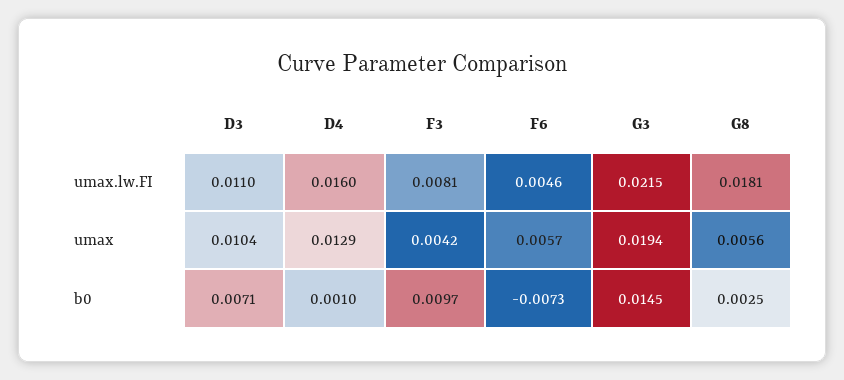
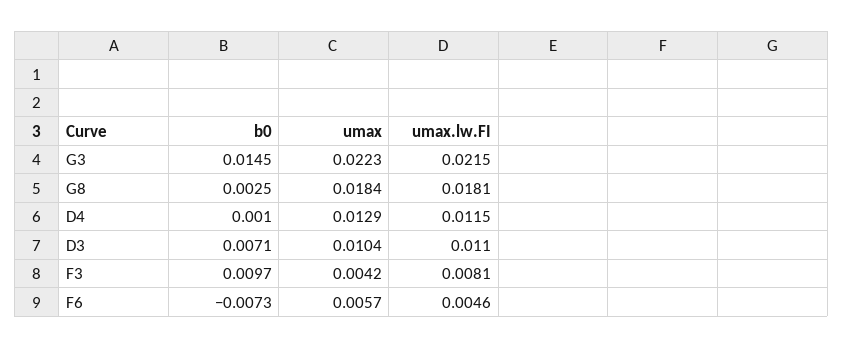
D4, umax.lw.FI: 0.016 -> 0.0115
G3, umax: 0.0194 -> 0.0223
G8, umax: 0.0056 -> 0.0184

